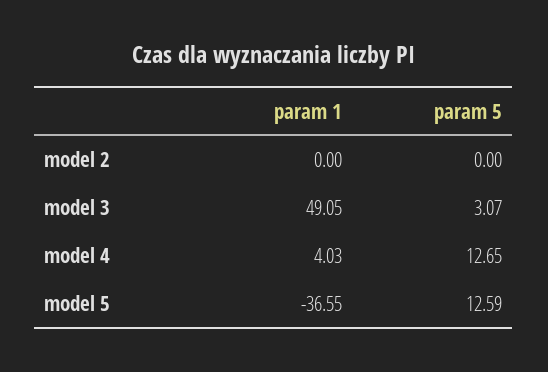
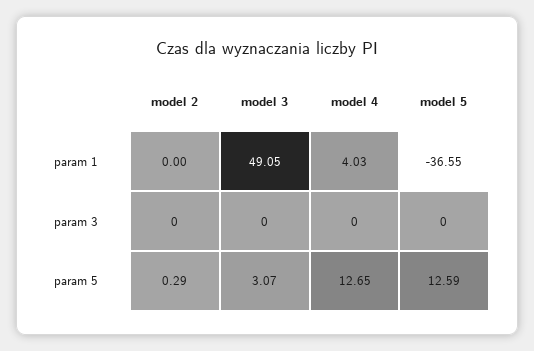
param 5, model 2: 0 -> 0.29
param 3, model 2: none -> 0
param 3, model 3: none -> 0
param 3, model 4: none -> 0
param 3, model 5: none -> 0

